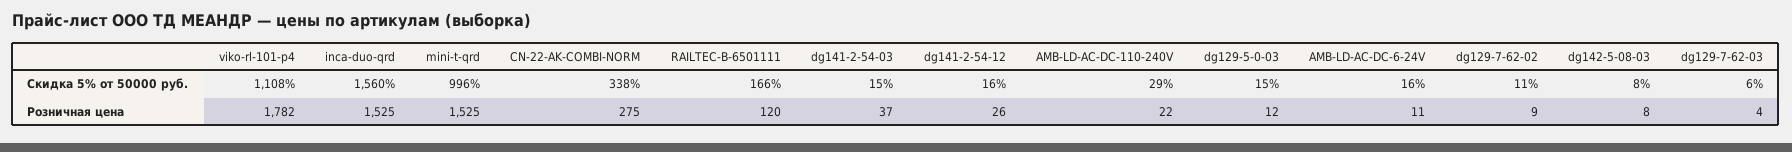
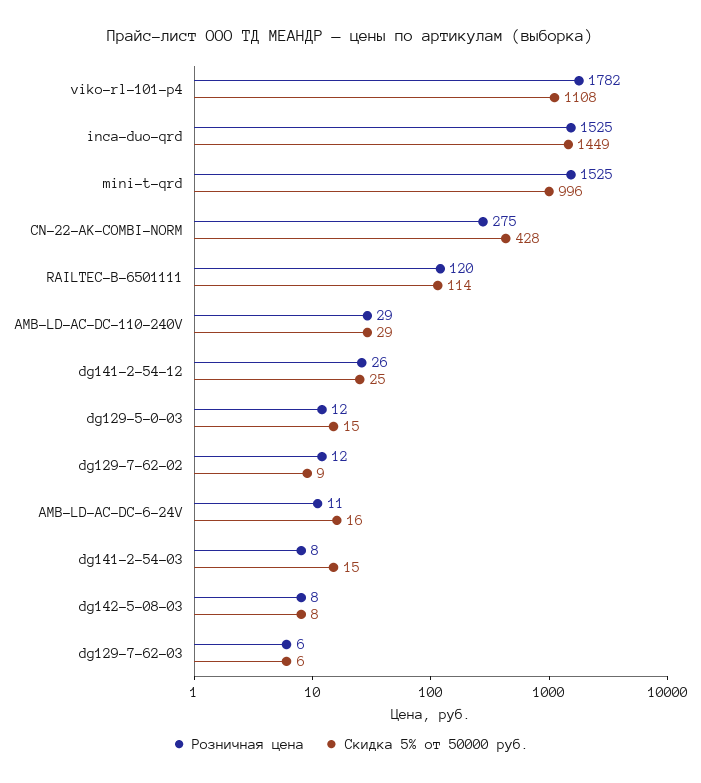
Скидка 5% от 50000 руб., inca-duo-qrd: 1560 -> 1449
Скидка 5% от 50000 руб., CN-22-AK-COMBI-NORM: 338 -> 428
Скидка 5% от 50000 руб., RAILTEC-B-6501111: 166 -> 114
Скидка 5% от 50000 руб., dg141-2-54-12: 16 -> 25
Скидка 5% от 50000 руб., dg129-7-62-02: 11 -> 9
Розничная цена, dg141-2-54-03: 37 -> 8
Розничная цена, АМВ-LD-AC-DC-110-240V: 22 -> 29
Розничная цена, dg129-7-62-02: 9 -> 12
Розничная цена, dg129-7-62-03: 4 -> 6

